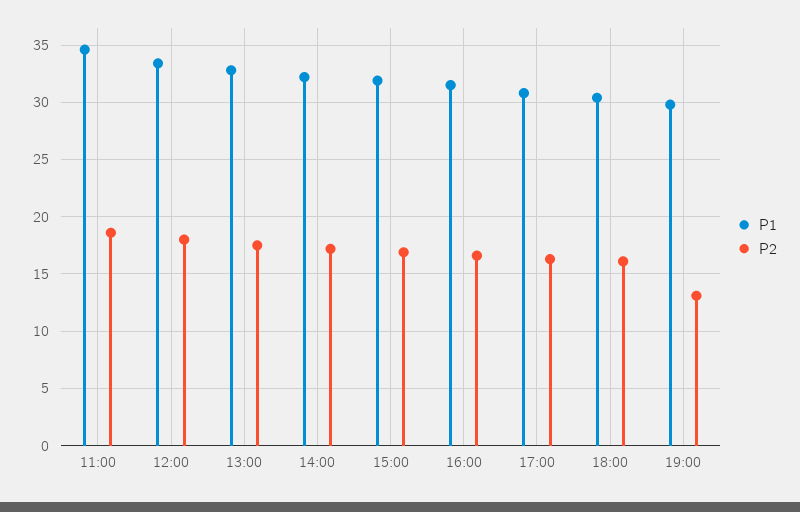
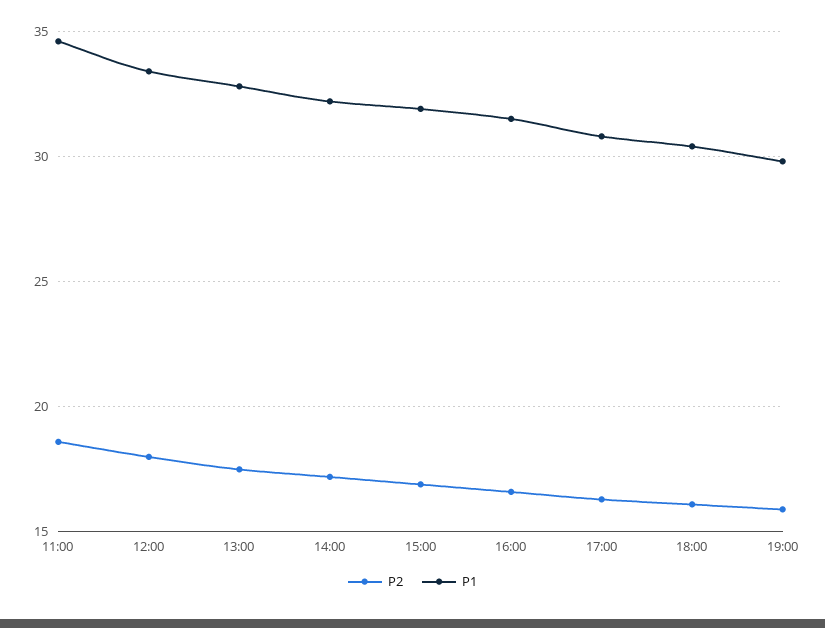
P2, 19:00: 13 -> 16

